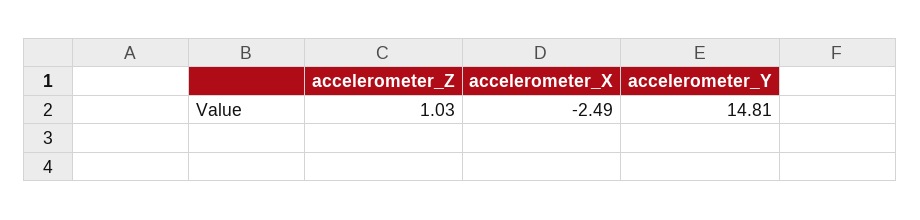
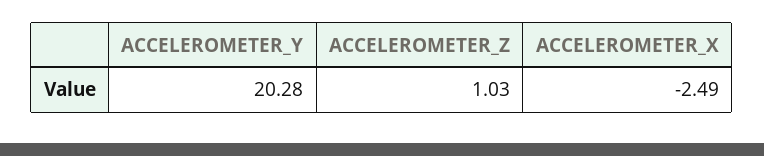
accelerometer_Y: 14.81 -> 20.28

